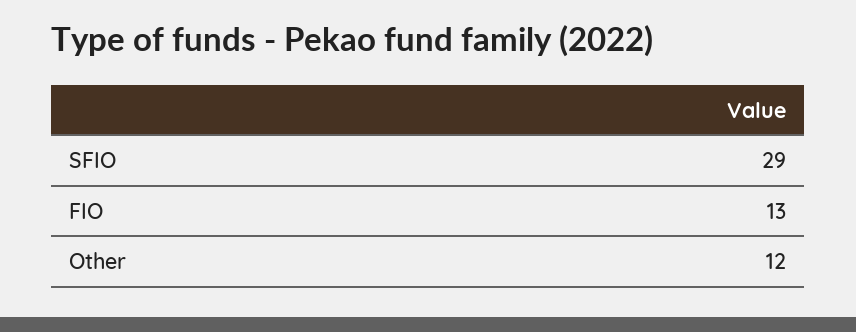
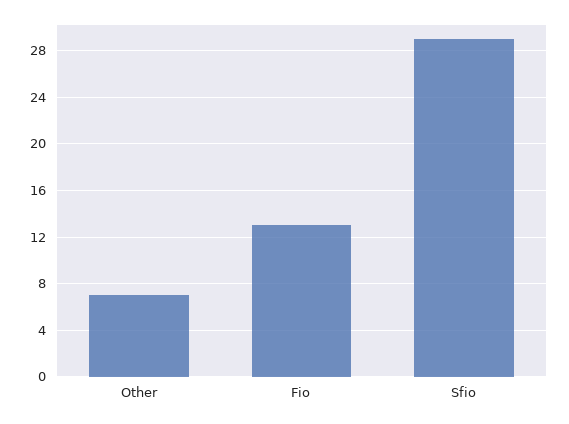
Other: 12 -> 7

